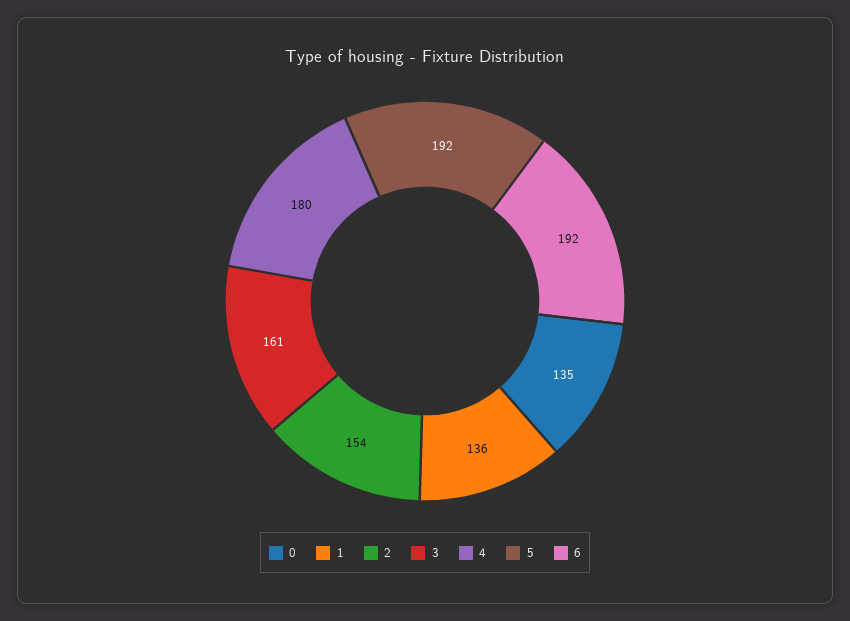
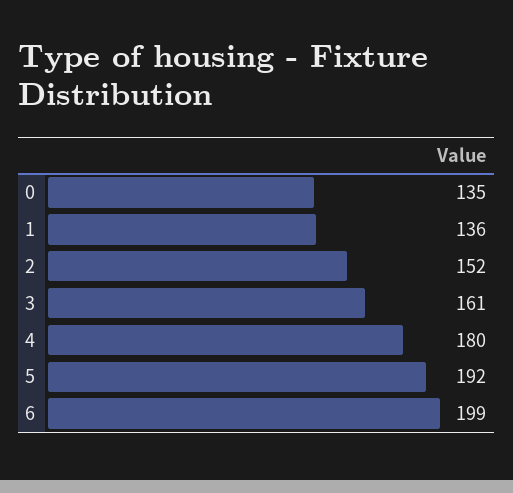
2: 154 -> 152
6: 192 -> 199

